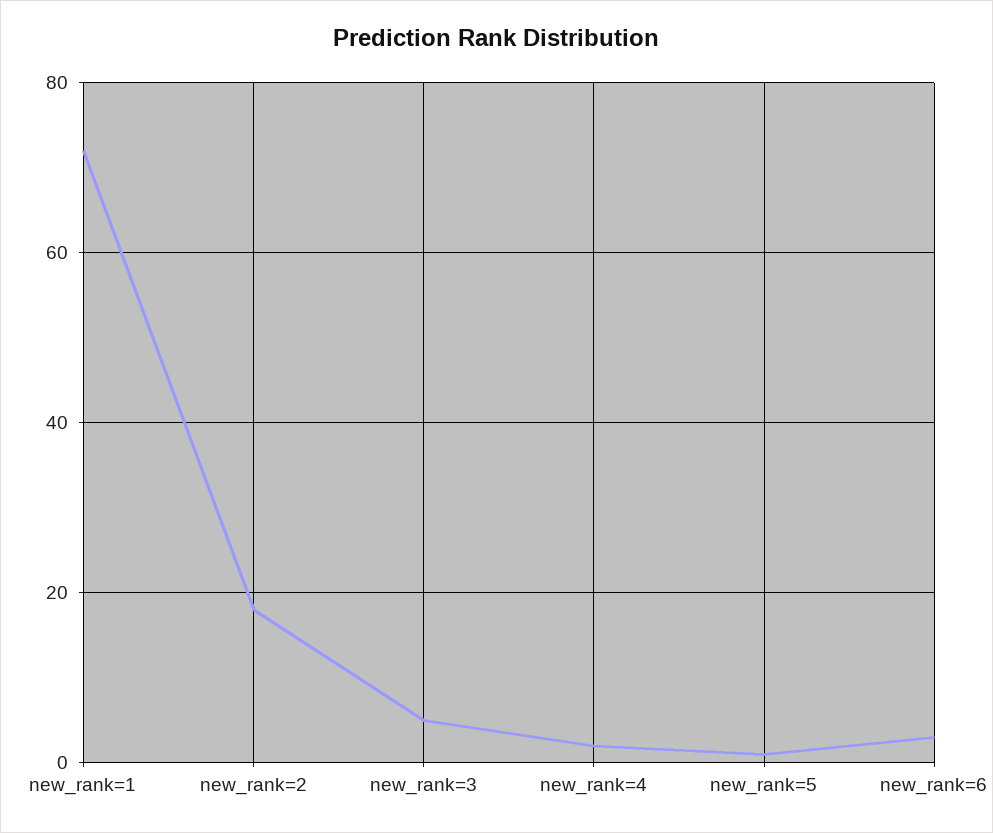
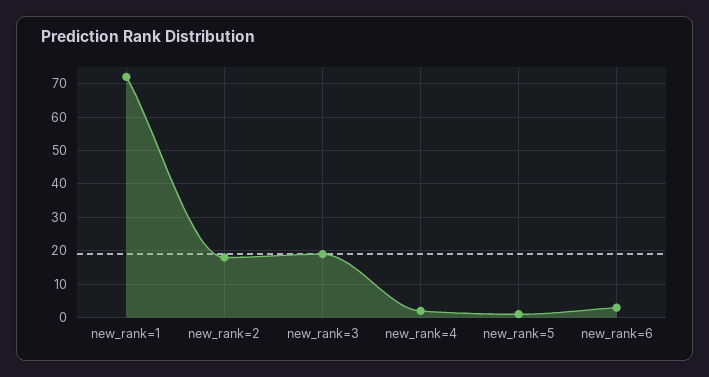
new_rank=3: 5 -> 20

